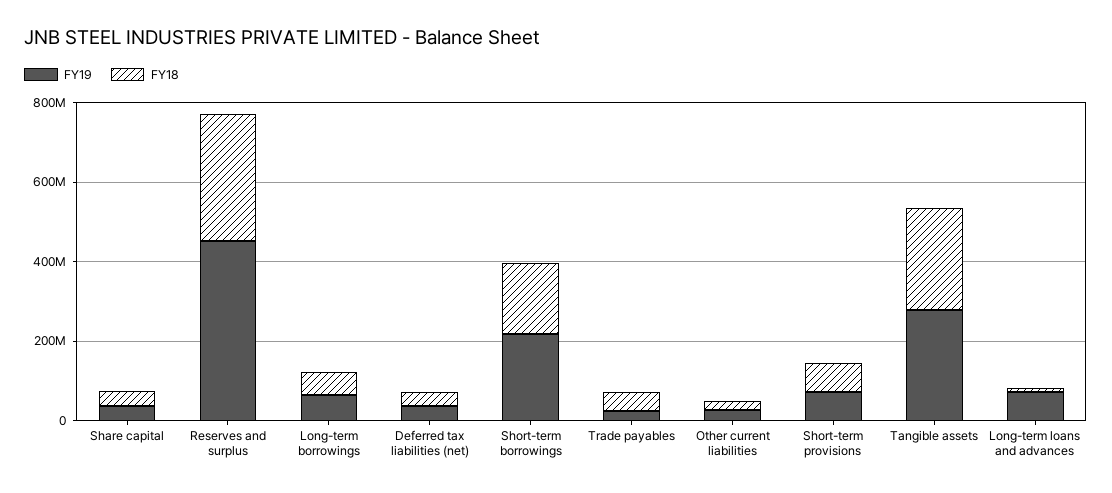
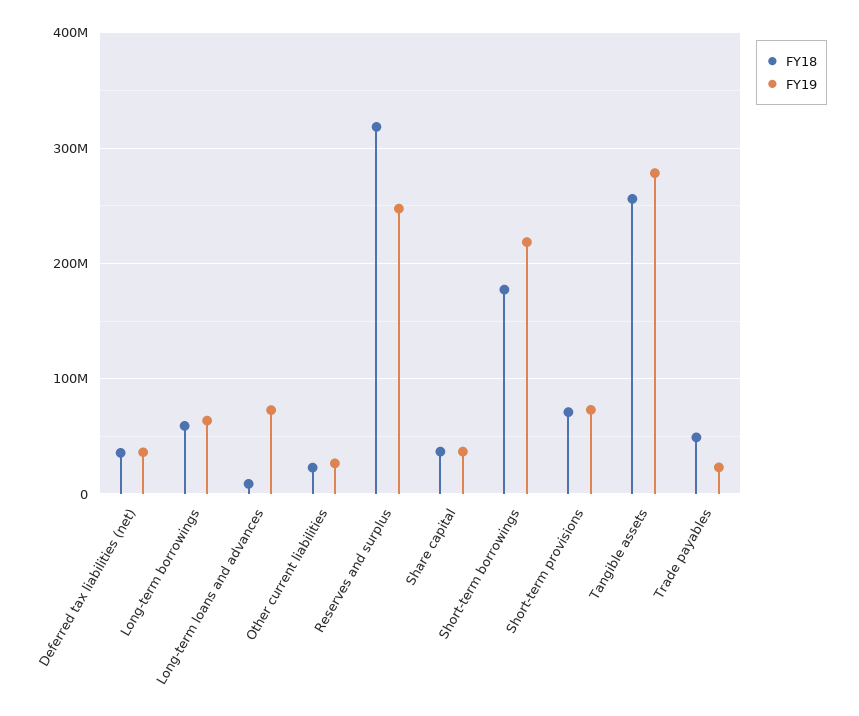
FY19, Reserves and surplus: 450000000 -> 250000000

